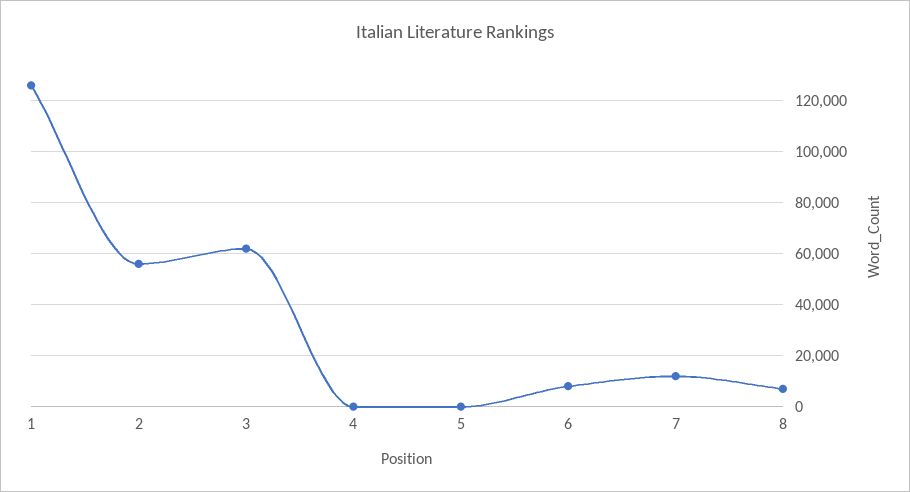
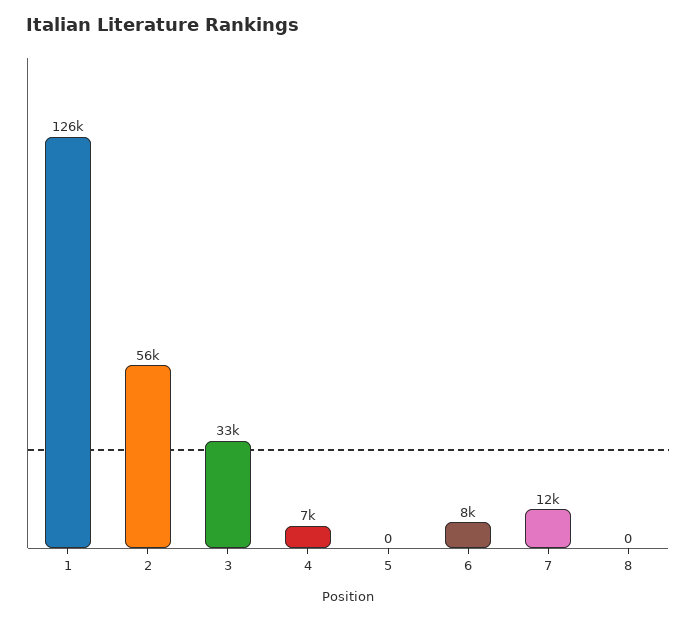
3: 62500 -> 33000
4: 0 -> 7000
8: 7500 -> 0

